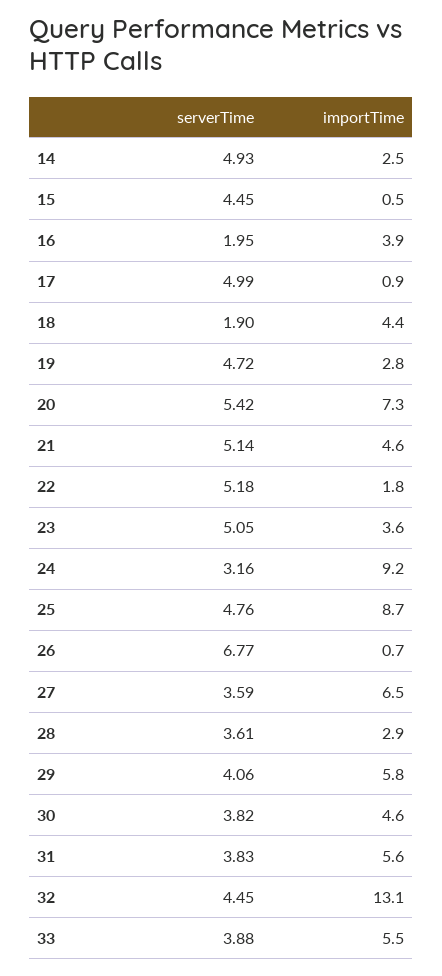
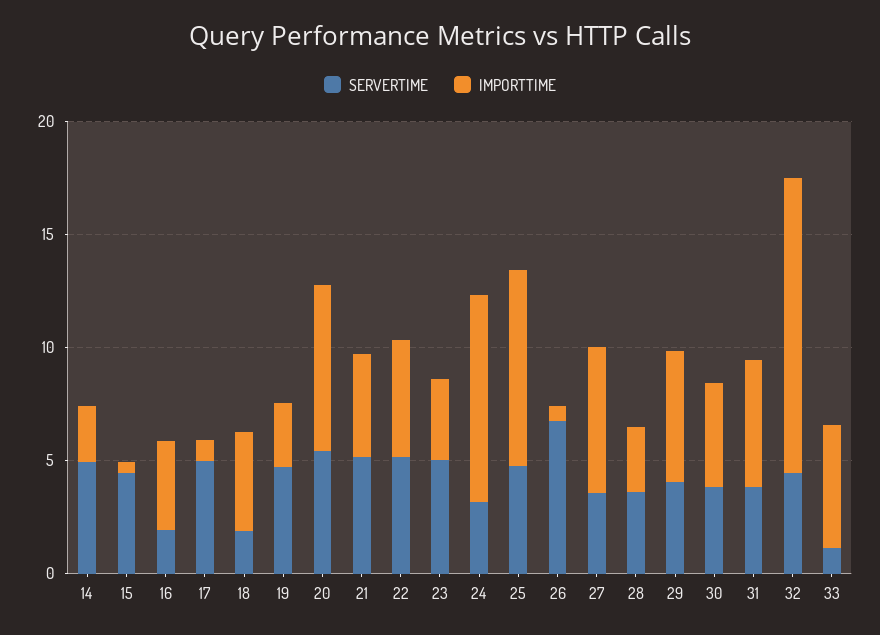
importTime, 22: 1.8 -> 5
serverTime, 33: 3.88 -> 1

